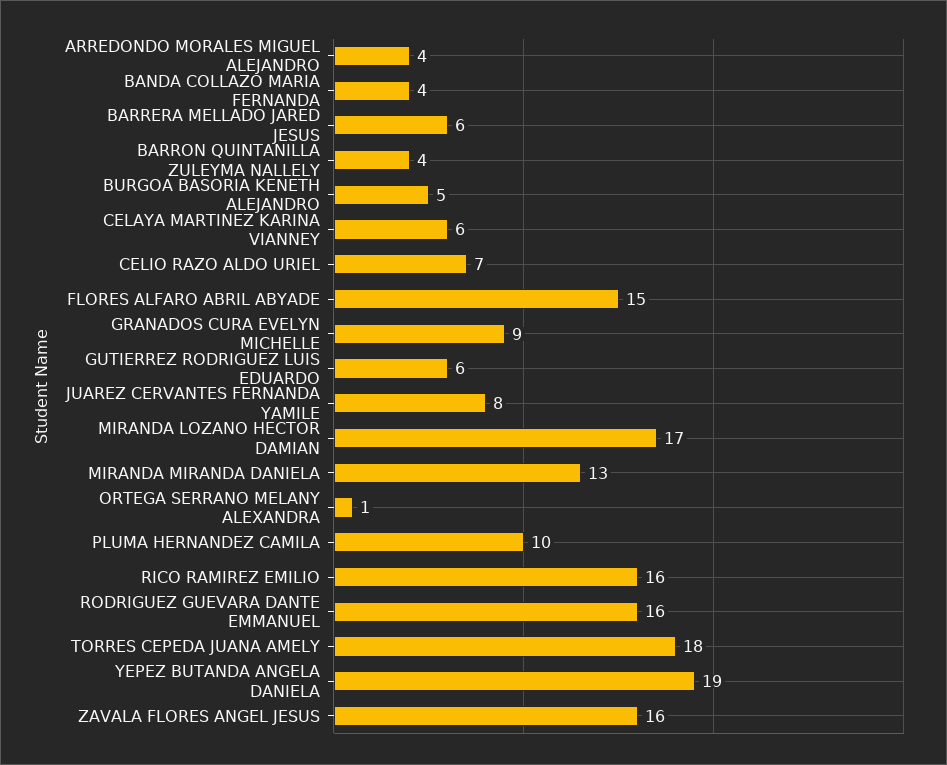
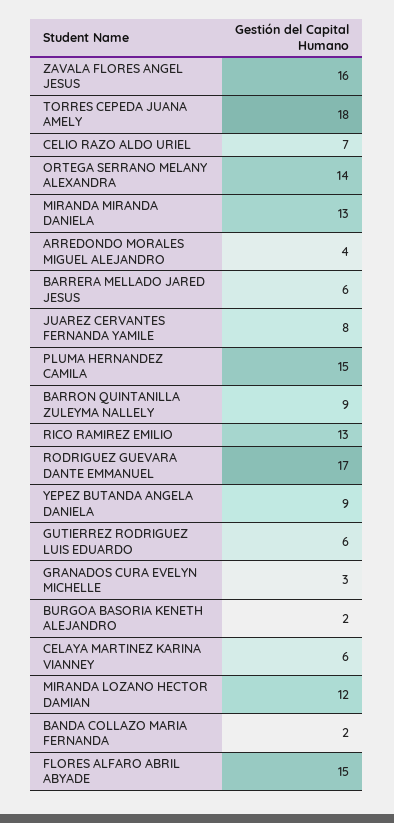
BANDA COLLAZO MARIA FERNANDA: 4 -> 2
BARRON QUINTANILLA ZULEYMA NALLELY: 4 -> 9
BURGOA BASORIA KENETH ALEJANDRO: 5 -> 2
GRANADOS CURA EVELYN MICHELLE: 9 -> 3
MIRANDA LOZANO HECTOR DAMIAN: 17 -> 12
ORTEGA SERRANO MELANY ALEXANDRA: 1 -> 14
PLUMA HERNANDEZ CAMILA: 10 -> 15
RICO RAMIREZ EMILIO: 16 -> 13
RODRIGUEZ GUEVARA DANTE EMMANUEL: 16 -> 17
YEPEZ BUTANDA ANGELA DANIELA: 19 -> 9

